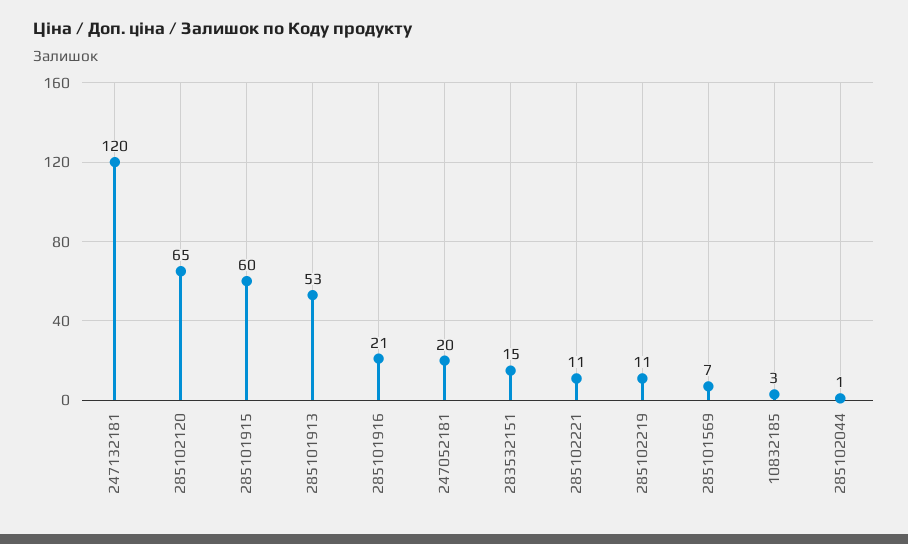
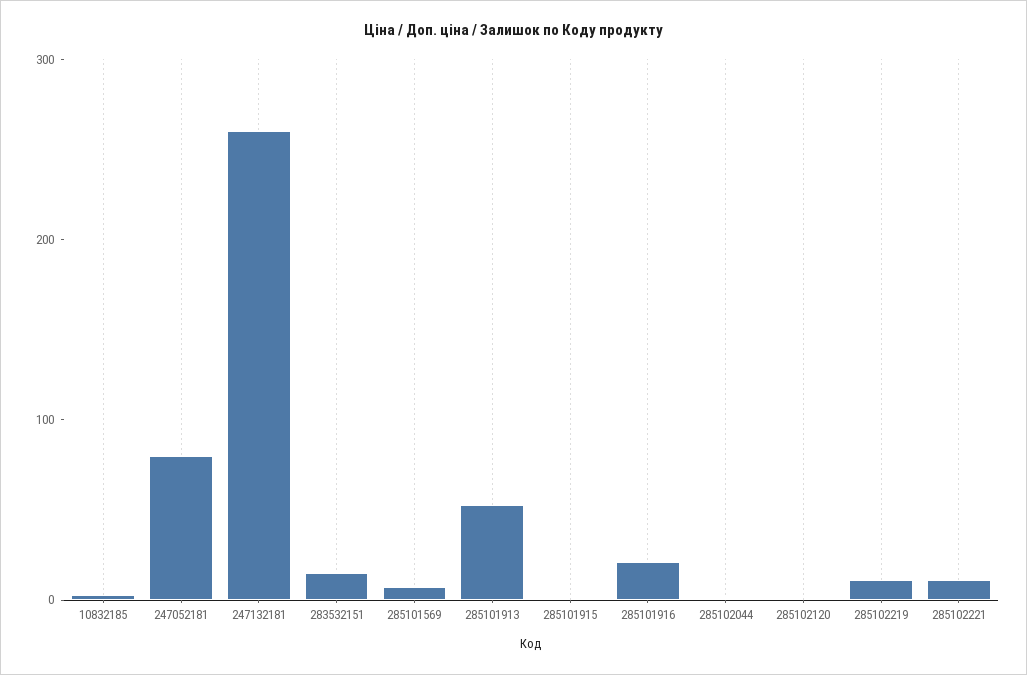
247132181: 120 -> 260
285102120: 65 -> 0
285101915: 60 -> 0
247052181: 20 -> 80

